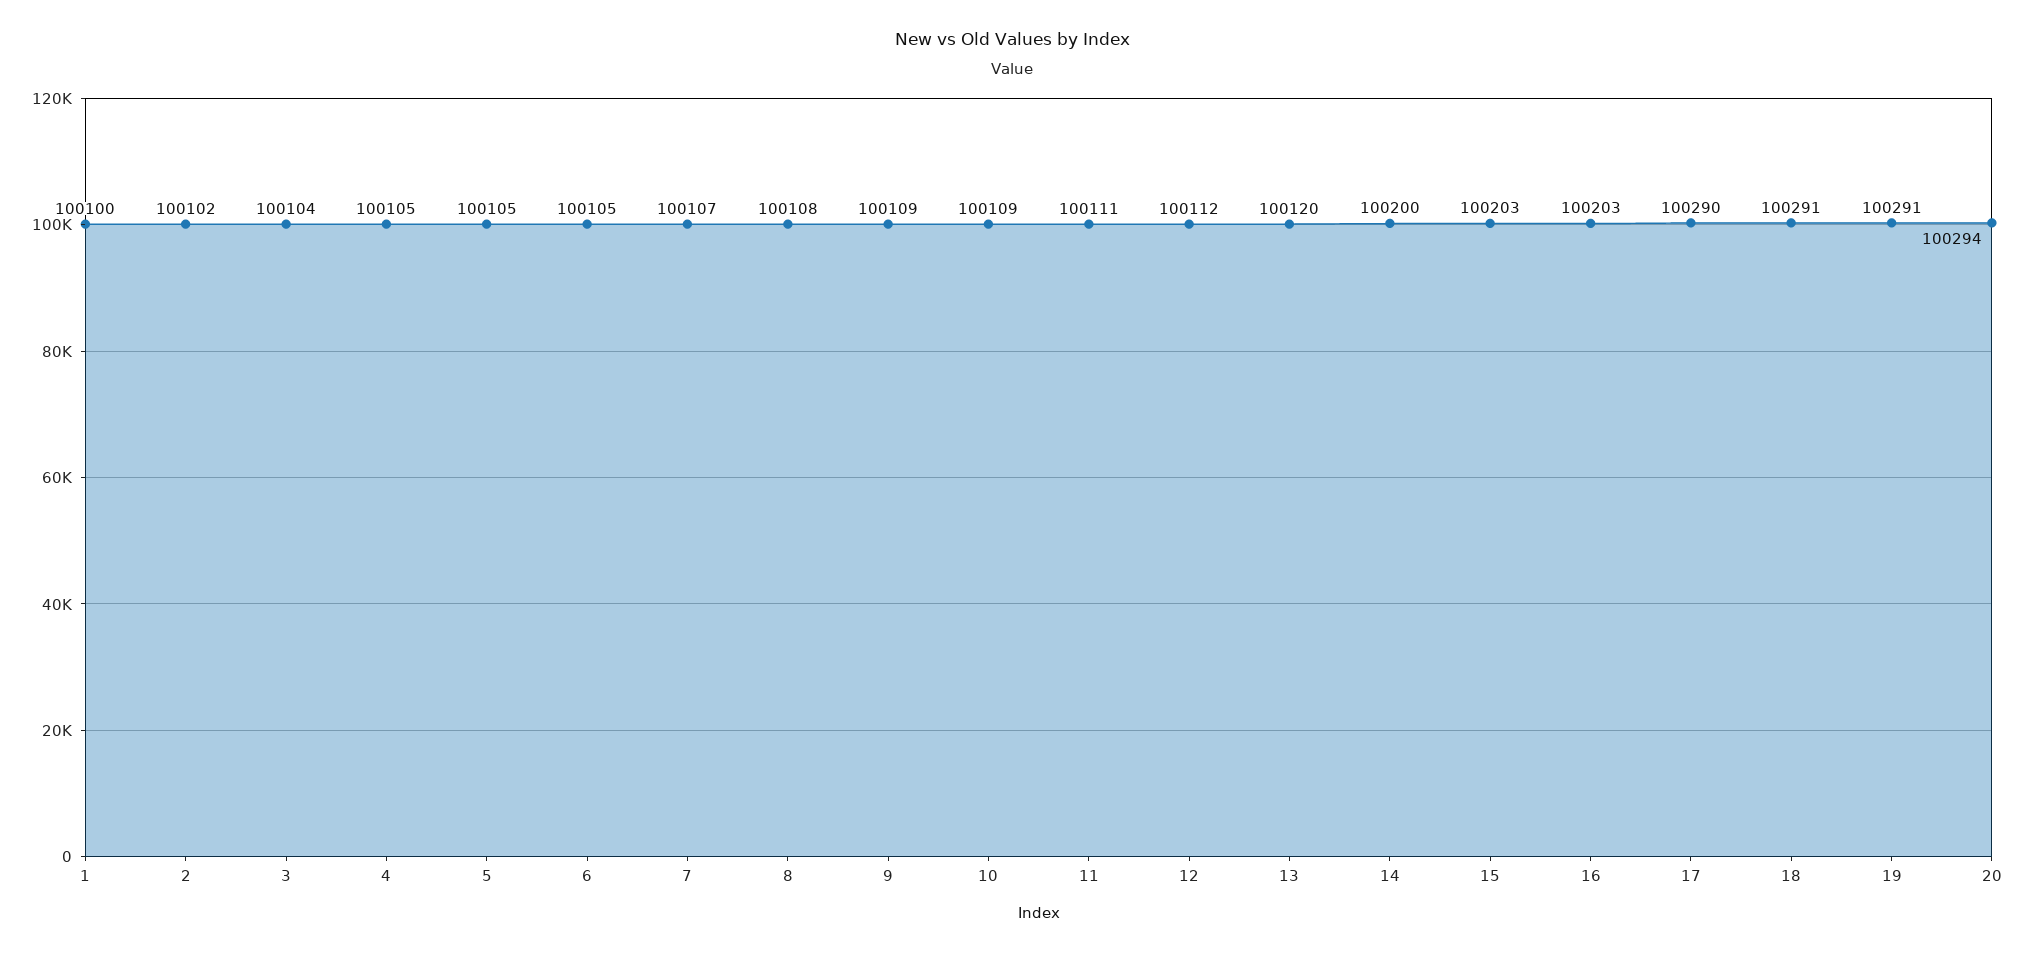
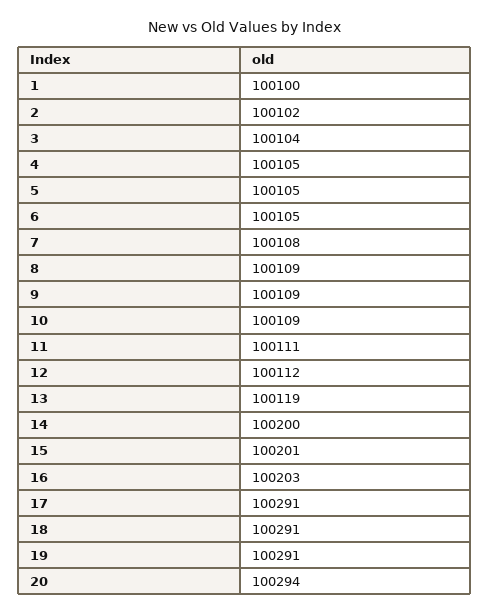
7: 100107 -> 100108
8: 100108 -> 100109
13: 100120 -> 100119
15: 100203 -> 100201
17: 100290 -> 100291

